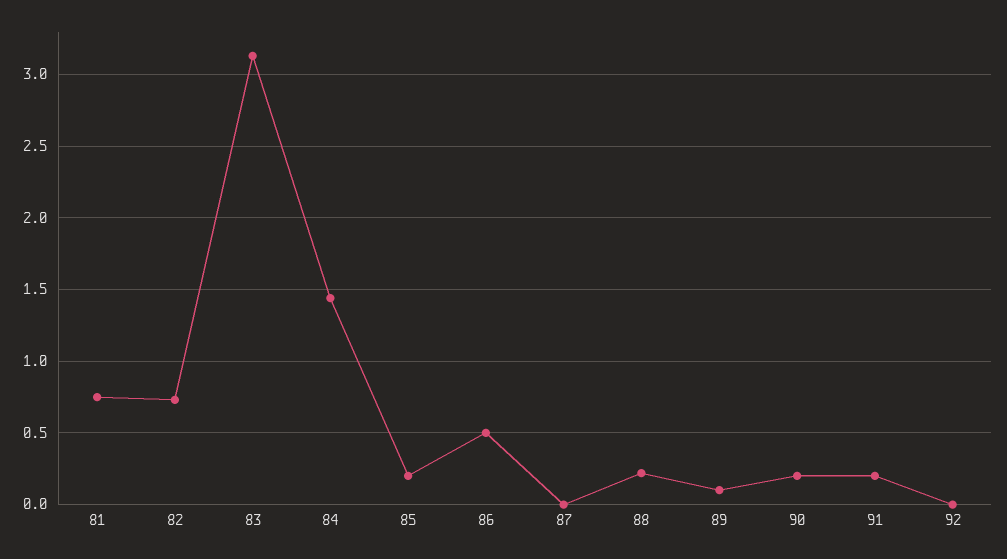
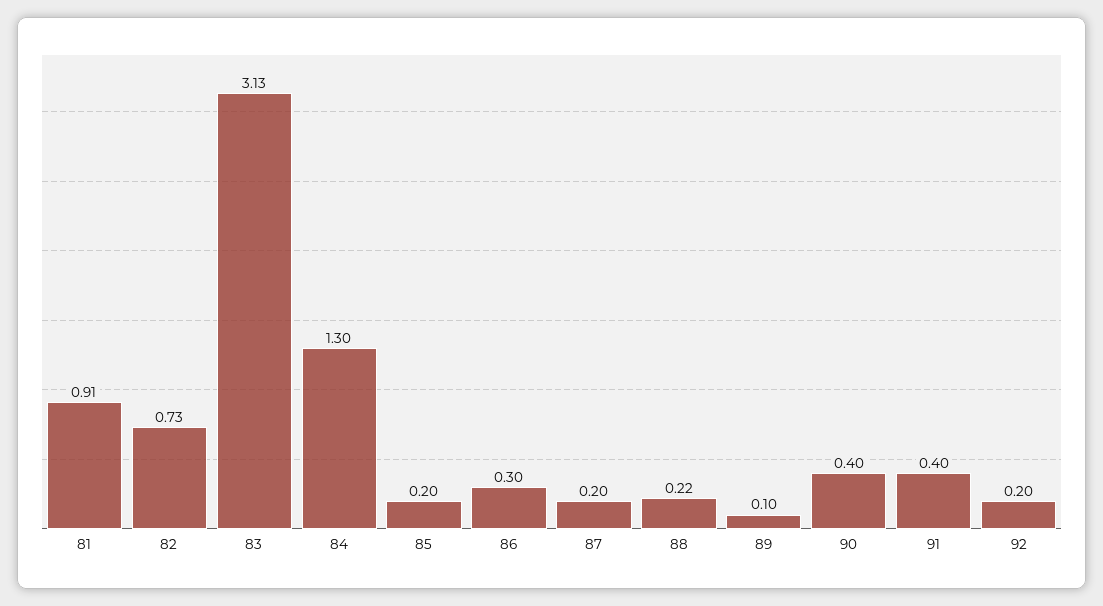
81: 0.75 -> 0.91
84: 1.45 -> 1.3
86: 0.5 -> 0.3
87: 0 -> 0.2
90: 0.2 -> 0.4
91: 0.2 -> 0.4
92: 0 -> 0.2

